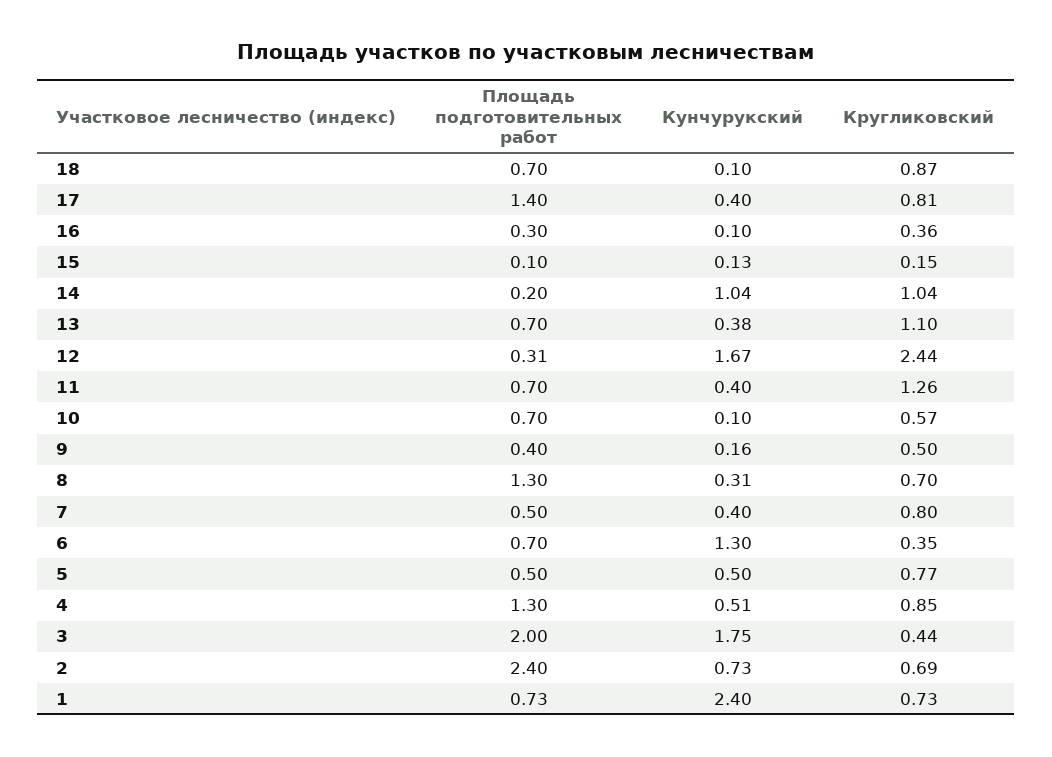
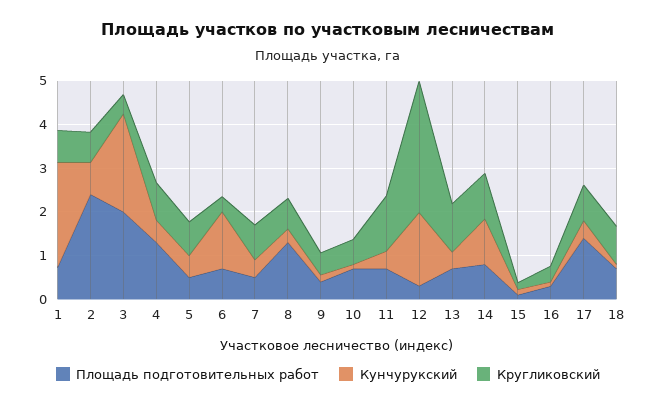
Площадь подготовительных работ, 14: 0.2 -> 0.8
Кругликовский, 12: 2.44 -> 3
Кунчурукский, 3: 1.75 -> 2.2

